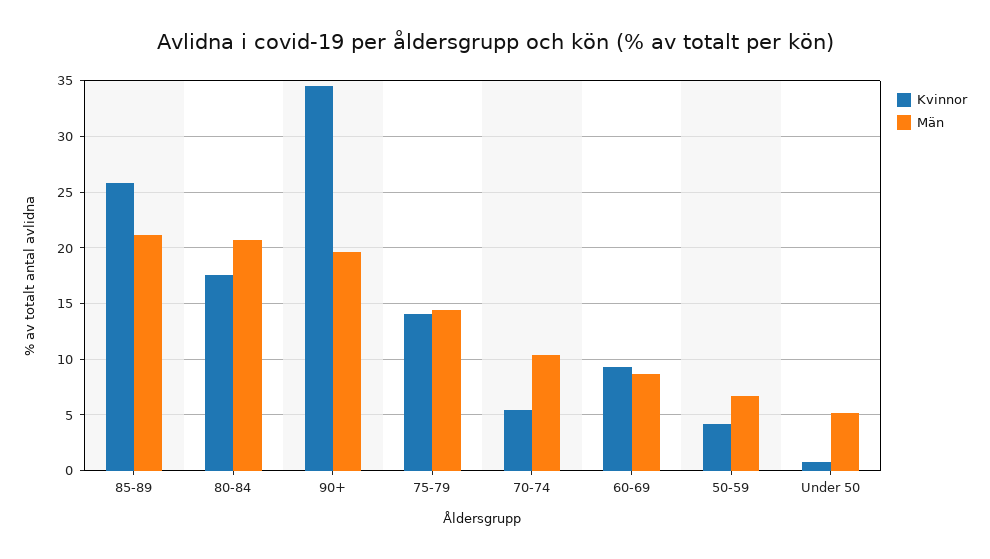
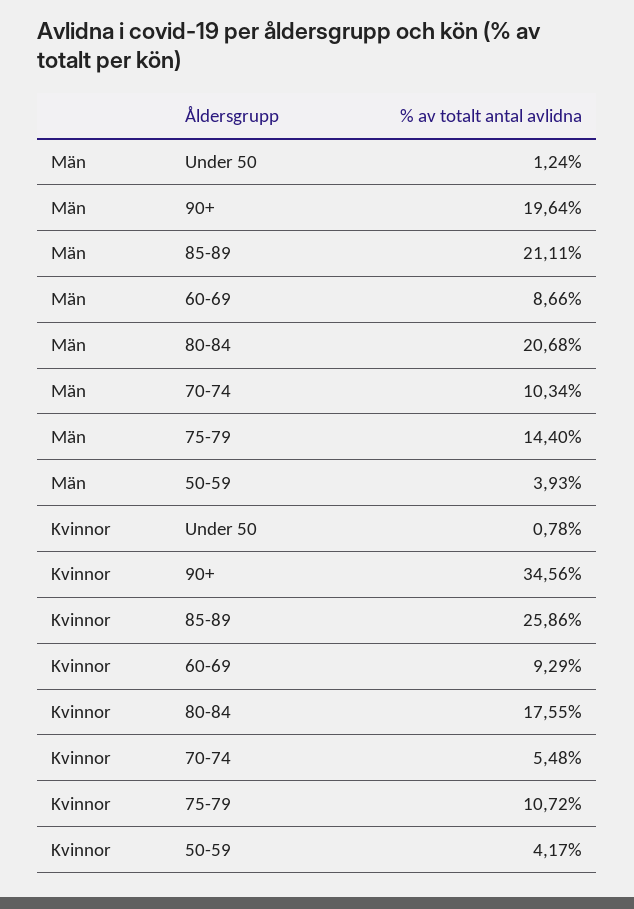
Kvinnor, 75-79: 14 -> 10.72
Män, 50-59: 7 -> 3.93
Män, Under 50: 5 -> 1.24

